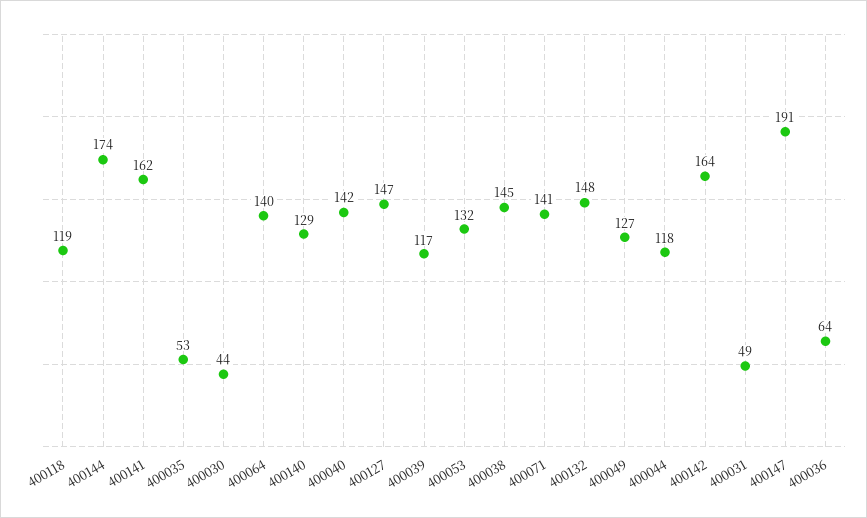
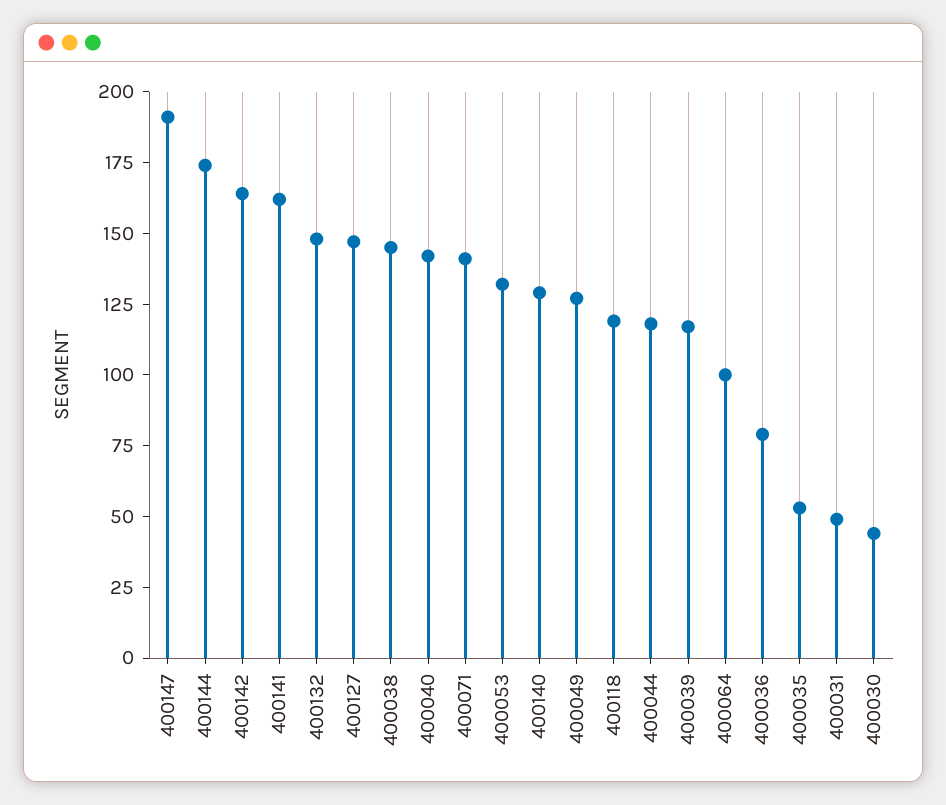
400064: 140 -> 100
400036: 64 -> 80

